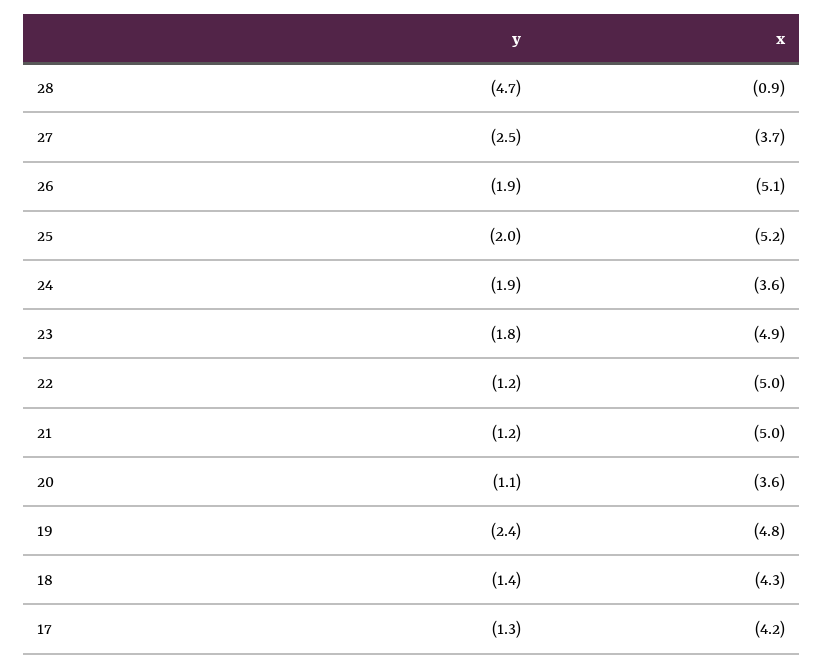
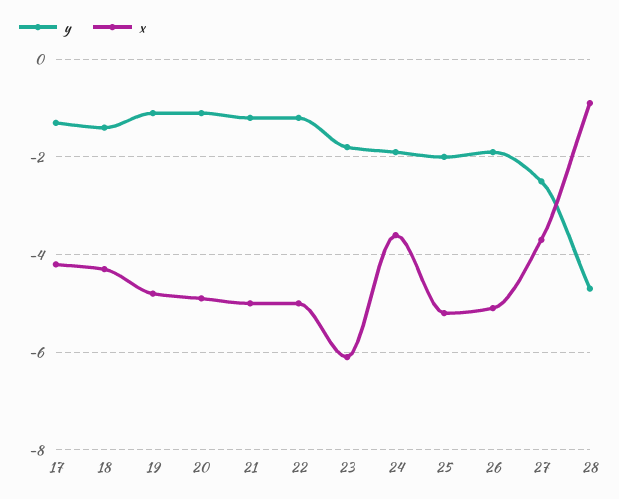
x, 23: -4.9 -> -6
x, 20: -3.6 -> -5
y, 19: -2.4 -> -1

